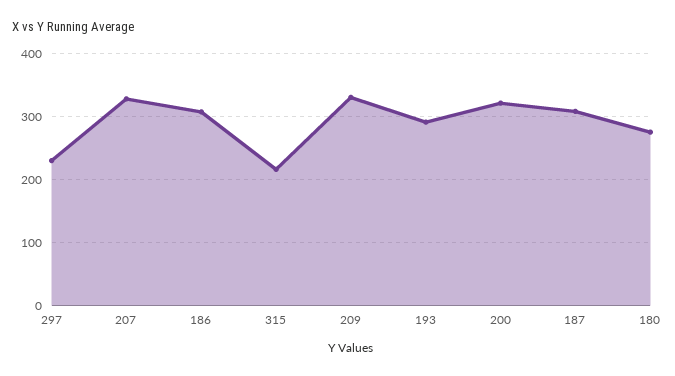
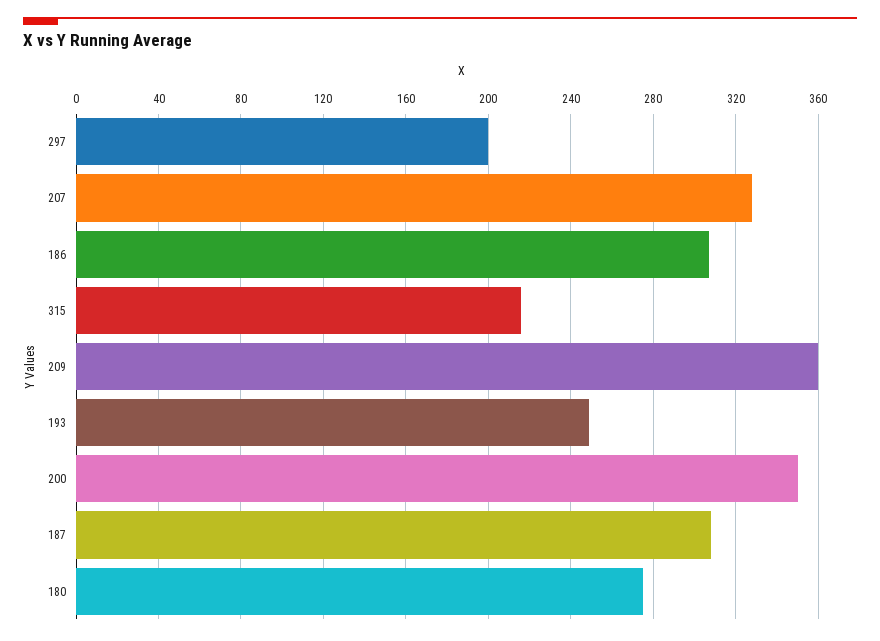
297: 230 -> 200
209: 330 -> 360
193: 290 -> 250
200: 320 -> 350

